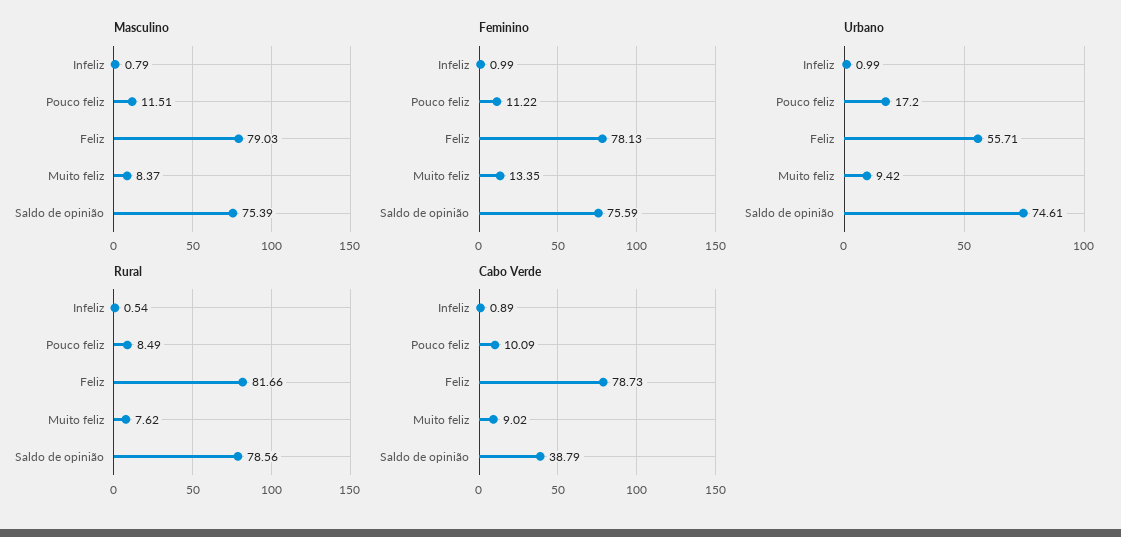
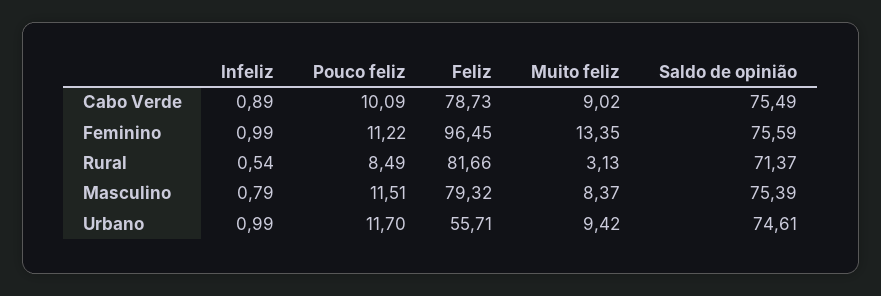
Masculino, Feliz: 79.03 -> 79.32
Feminino, Feliz: 78.13 -> 96.45
Urbano, Pouco feliz: 17.2 -> 11.7
Rural, Muito feliz: 7.62 -> 3.13
Rural, Saldo de opinião: 78.56 -> 71.37
Cabo Verde, Saldo de opinião: 38.79 -> 75.49

